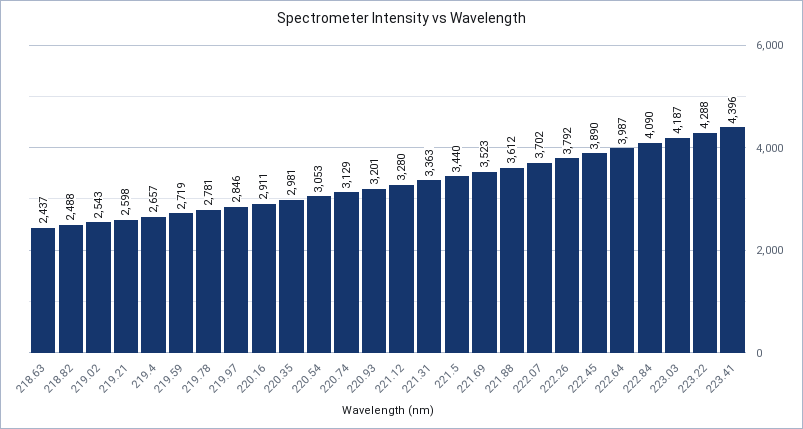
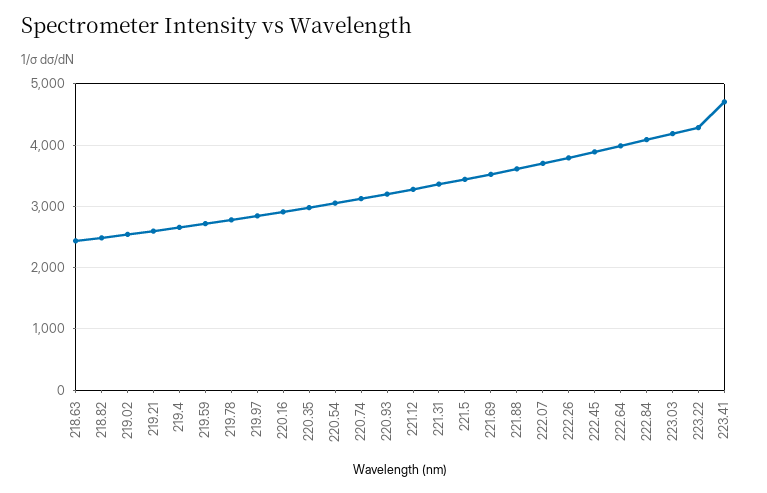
223.41: 4396 -> 4700

